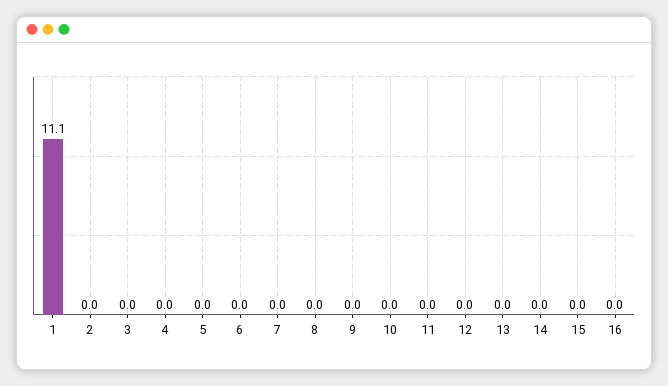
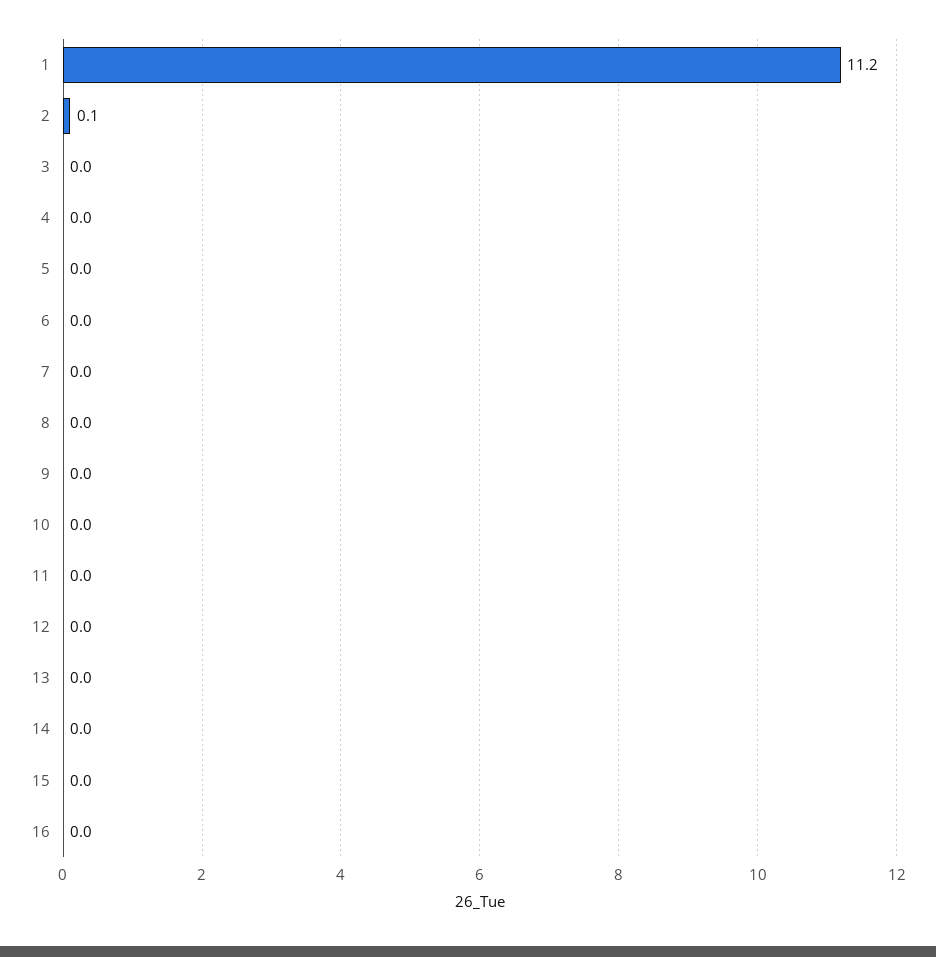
1: 11.1 -> 11.2
2: 0 -> 0.1

